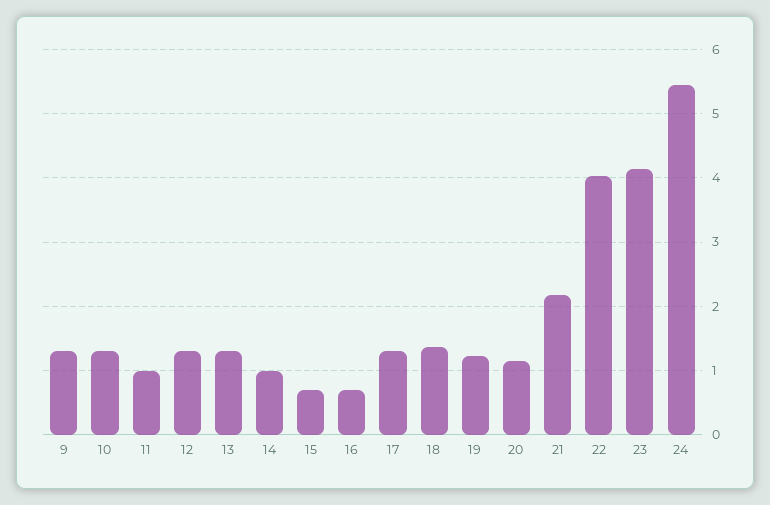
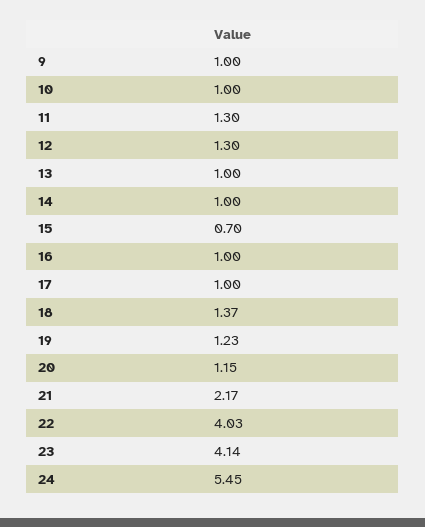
9: 1.3 -> 1
10: 1.3 -> 1
11: 1 -> 1.3
13: 1.3 -> 1
16: 0.7 -> 1
17: 1.3 -> 1

